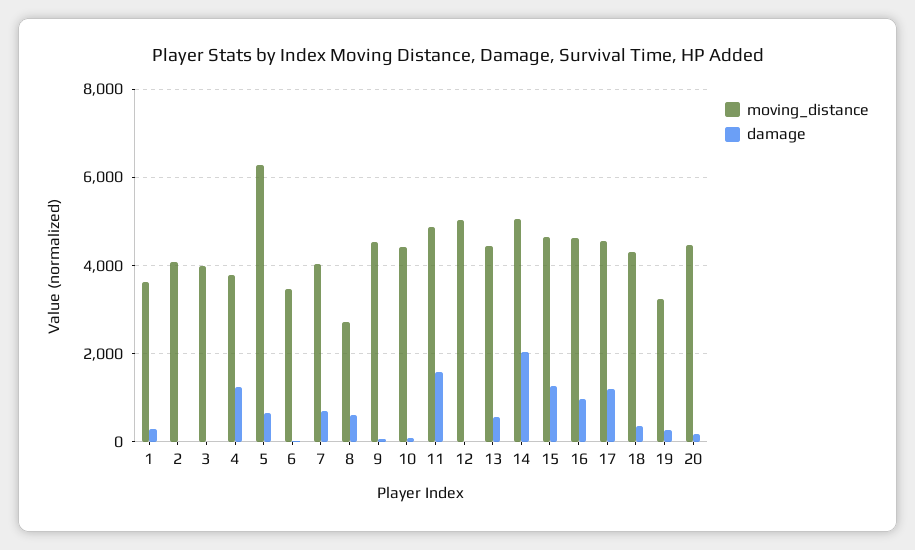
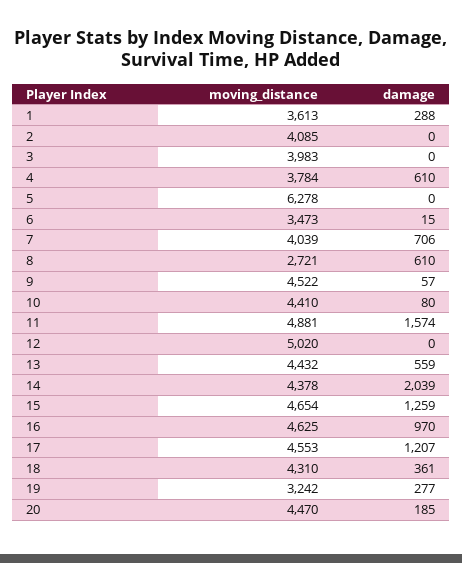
damage, 4: 1200 -> 610
damage, 5: 600 -> 0
moving_distance, 14: 5000 -> 4378

